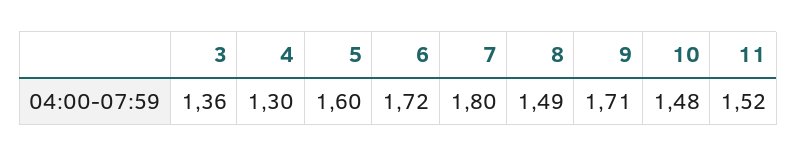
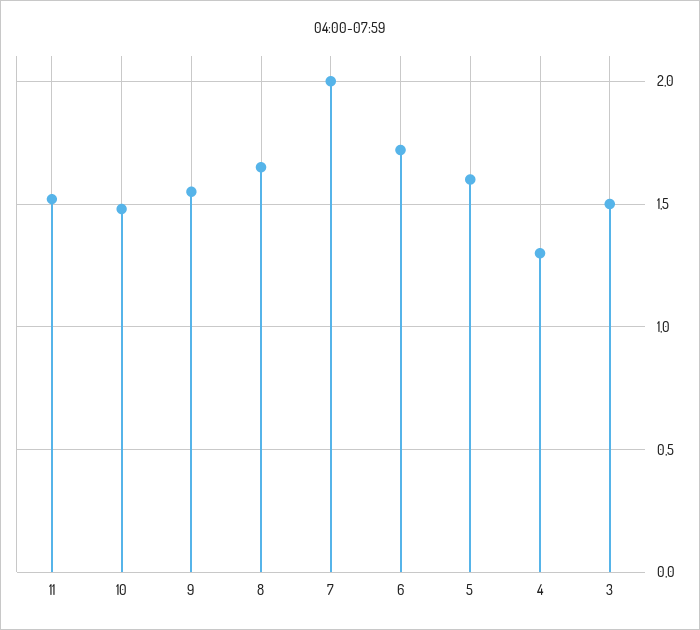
3: 1.36 -> 1.5
7: 1.8 -> 2
8: 1.49 -> 1.65
9: 1.71 -> 1.55

